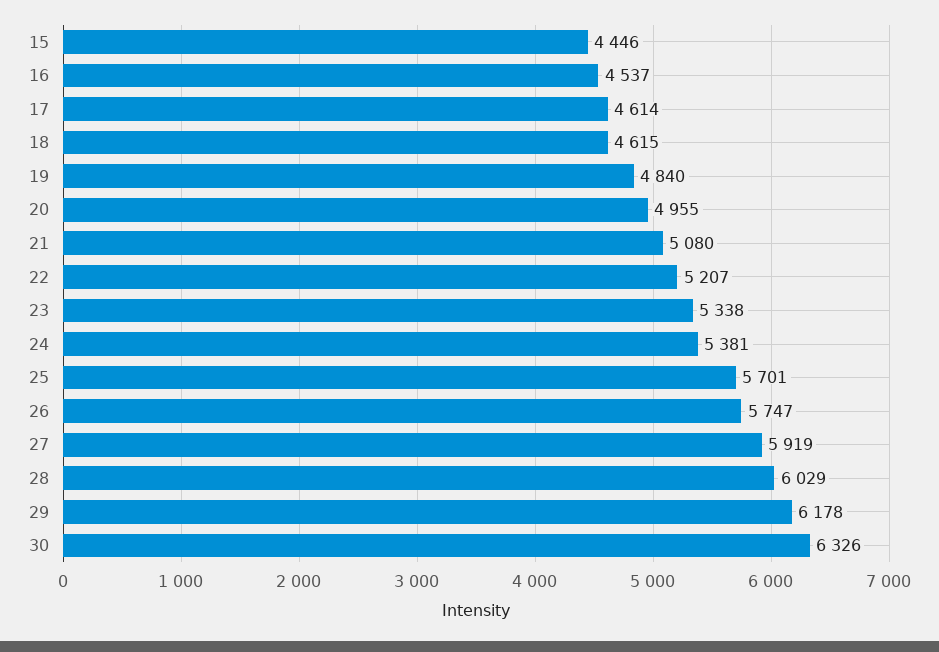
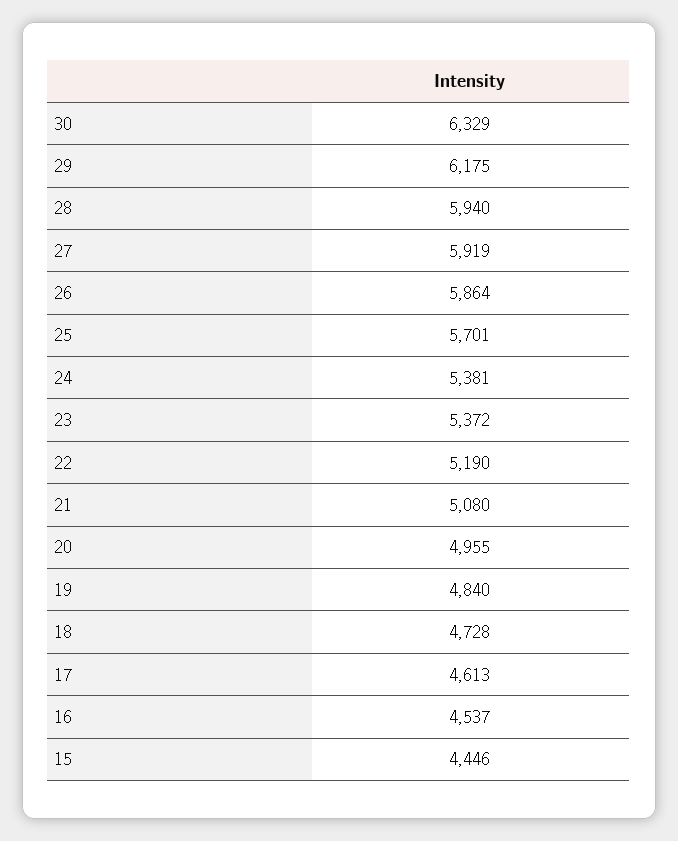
17: 4614 -> 4613
18: 4615 -> 4728
22: 5207 -> 5190
23: 5338 -> 5372
26: 5747 -> 5864
28: 6029 -> 5940
29: 6178 -> 6175
30: 6326 -> 6329

